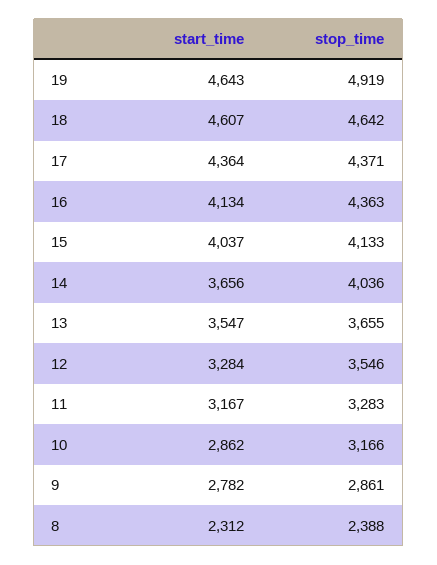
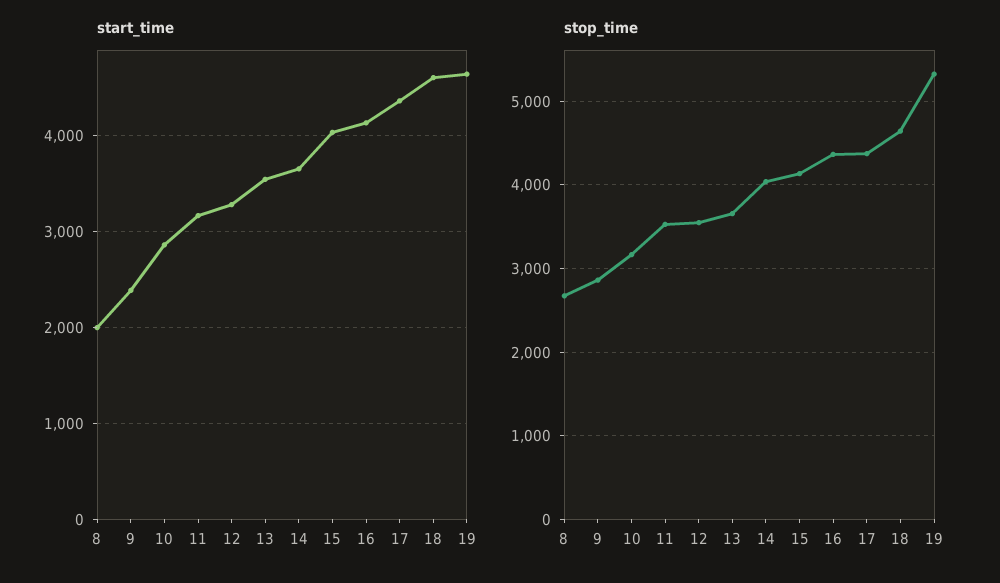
stop_time, 19: 4919 -> 5300
stop_time, 11: 3283 -> 3500
start_time, 9: 2782 -> 2400
start_time, 8: 2312 -> 2000
stop_time, 8: 2388 -> 2700

